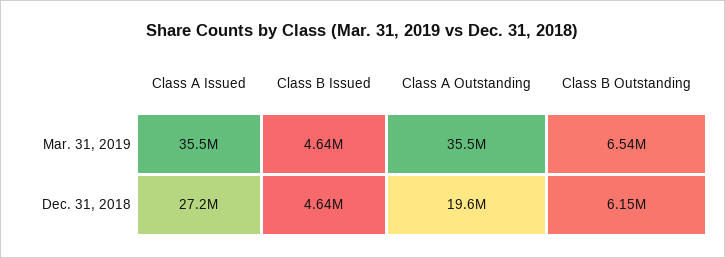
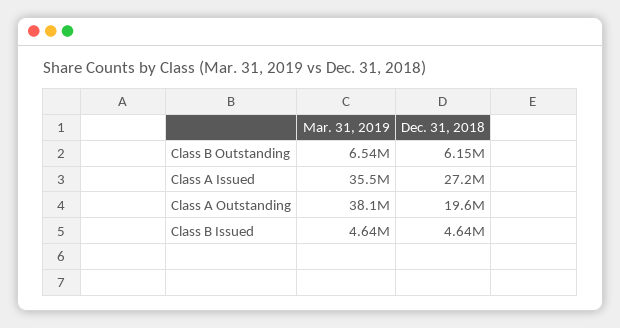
Class A Outstanding, Mar. 31, 2019: 35500000 -> 38100000

